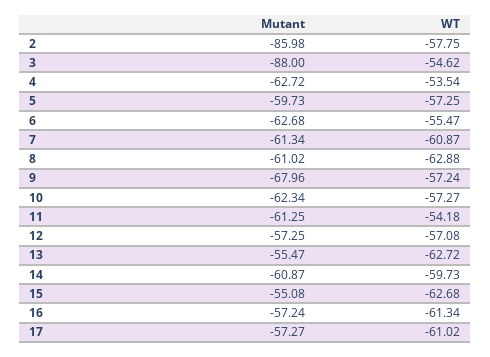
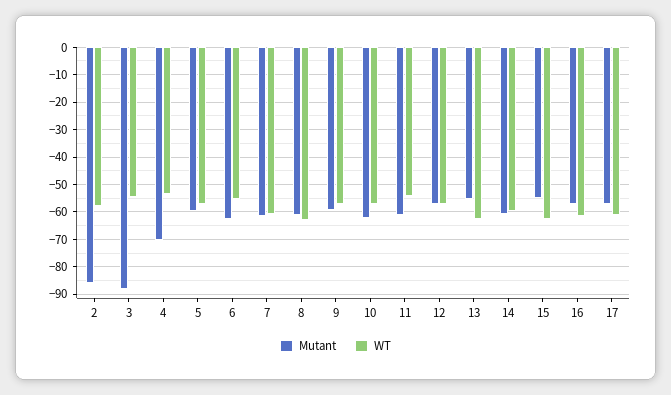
Mutant, 4: -62.72 -> -70
Mutant, 9: -67.96 -> -60

